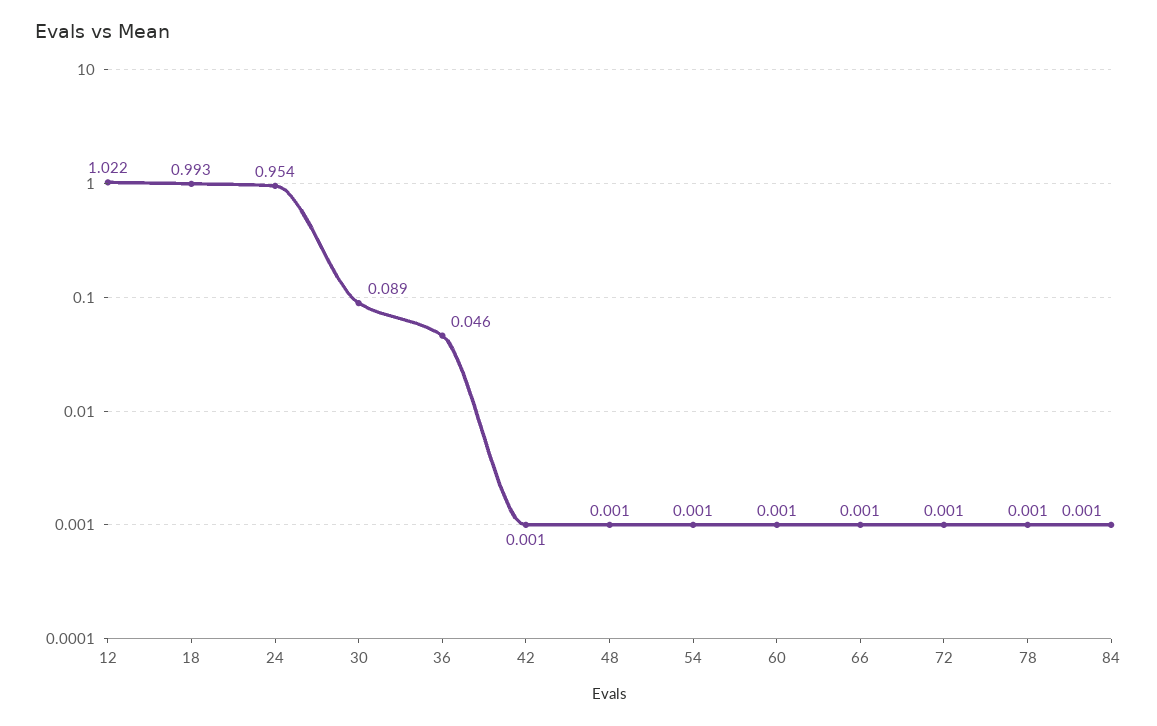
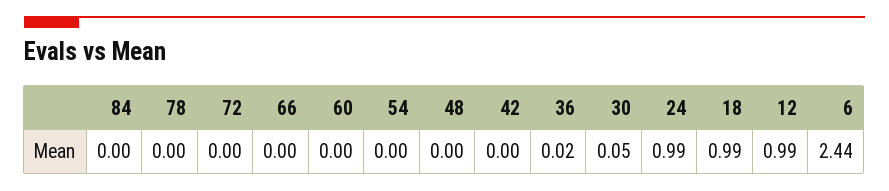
12: 1.022 -> 0.99
24: 0.954 -> 0.99
30: 0.089 -> 0.05
36: 0.046 -> 0.02
6: none -> 2.44

